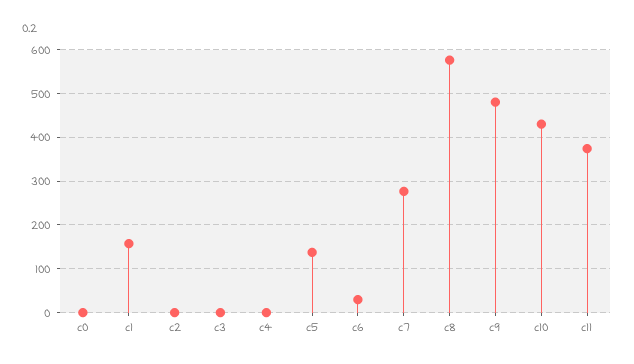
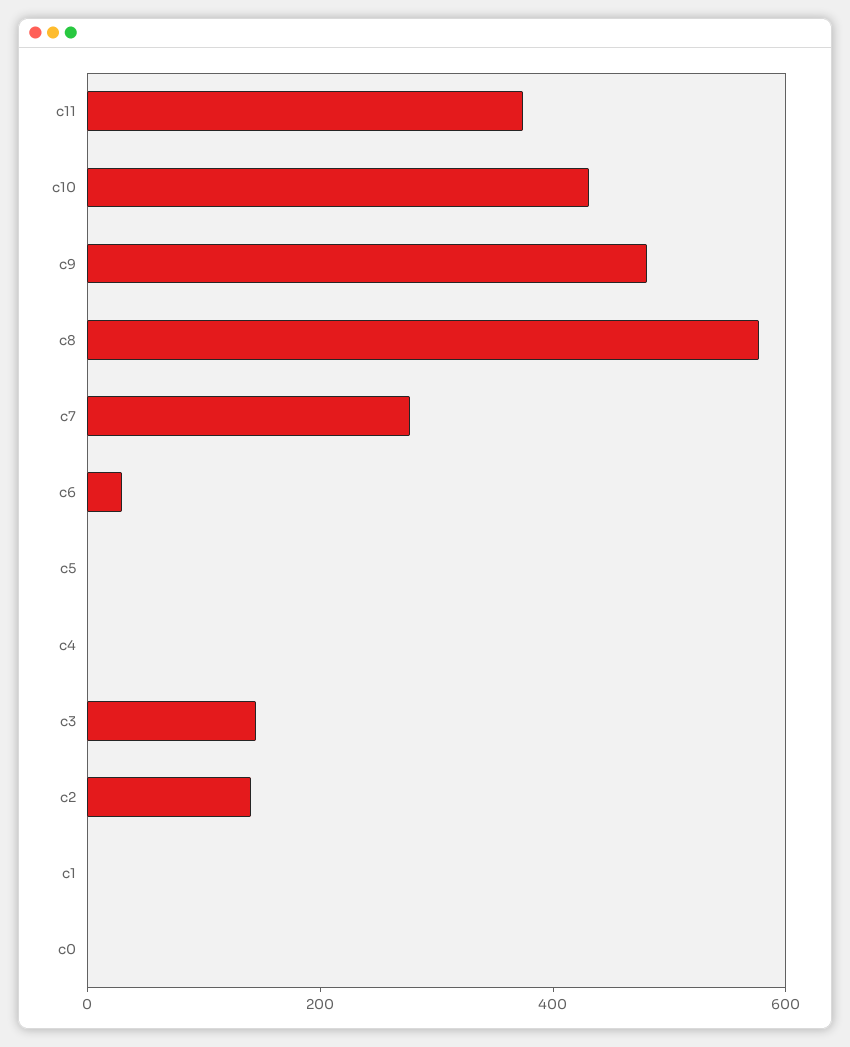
c1: 160 -> 0
c2: 0 -> 150
c3: 0 -> 150
c5: 140 -> 0

